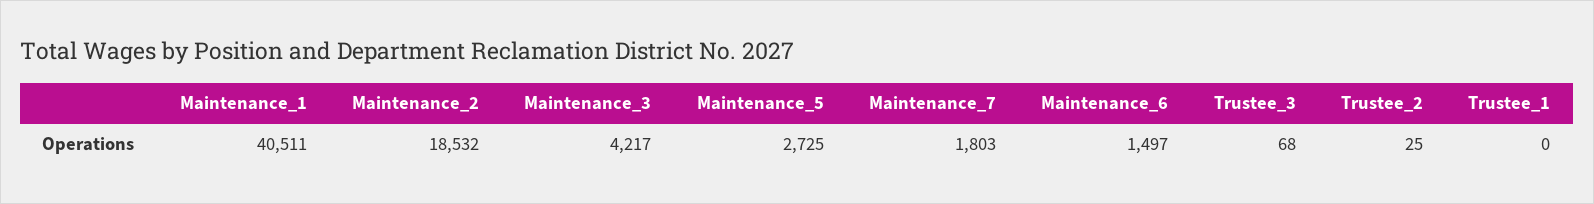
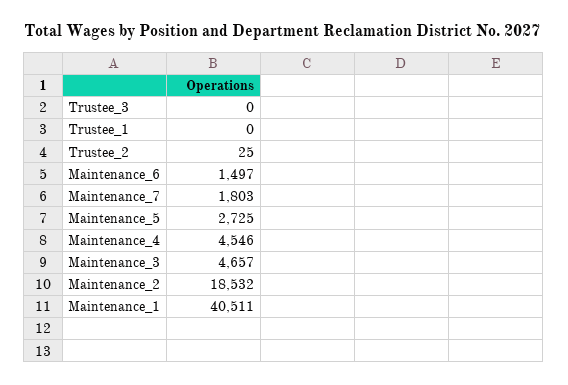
Maintenance_3: 4217 -> 4657
Trustee_3: 68 -> 0
Maintenance_4: none -> 4546

